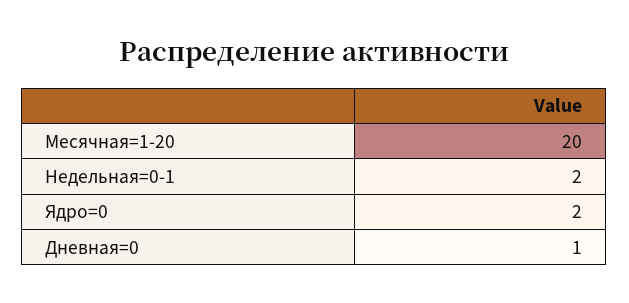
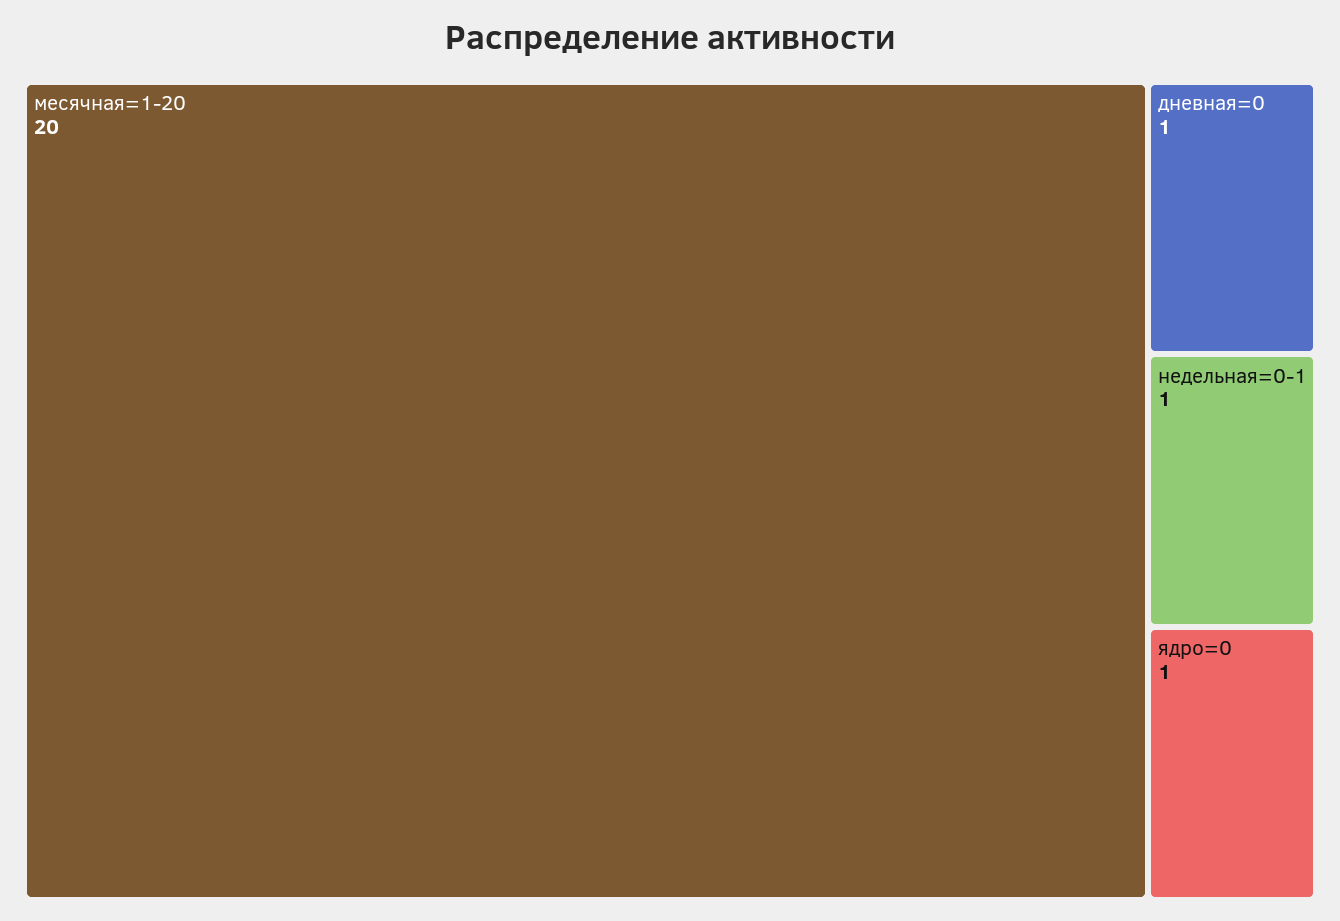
Недельная=0-1: 2 -> 1
Ядро=0: 2 -> 1

